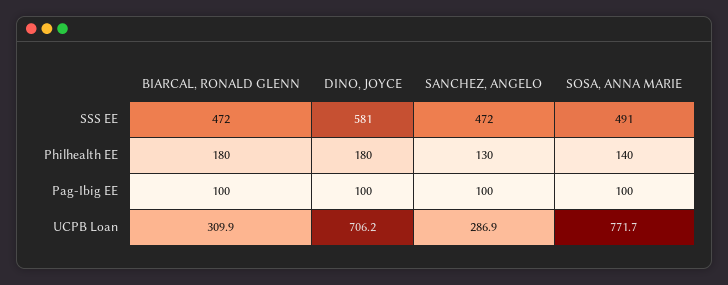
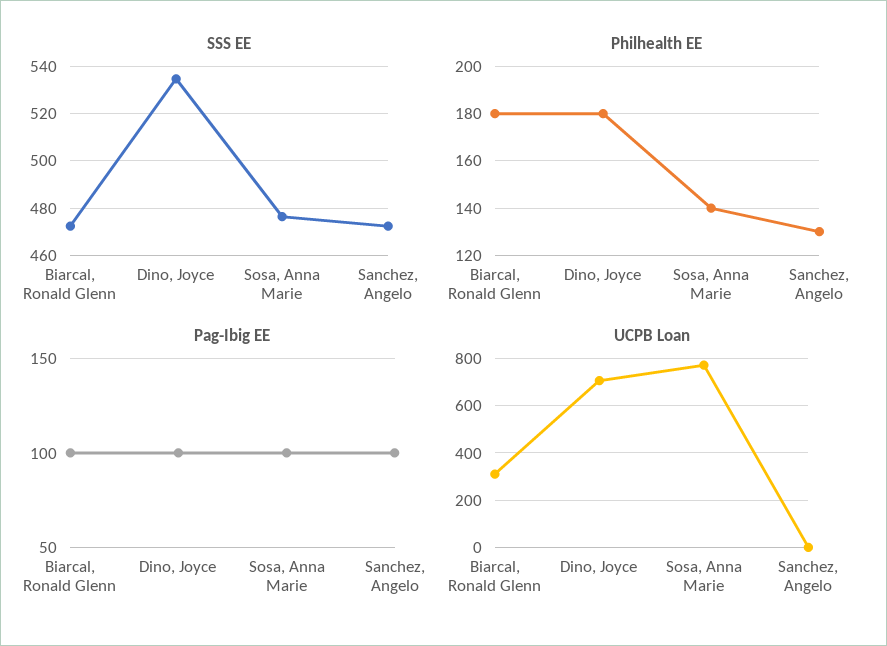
SSS EE, DINO, JOYCE: 581 -> 535
SSS EE, SOSA, ANNA MARIE: 491 -> 475
UCPB Loan, SANCHEZ, ANGELO: 286.9 -> 0

